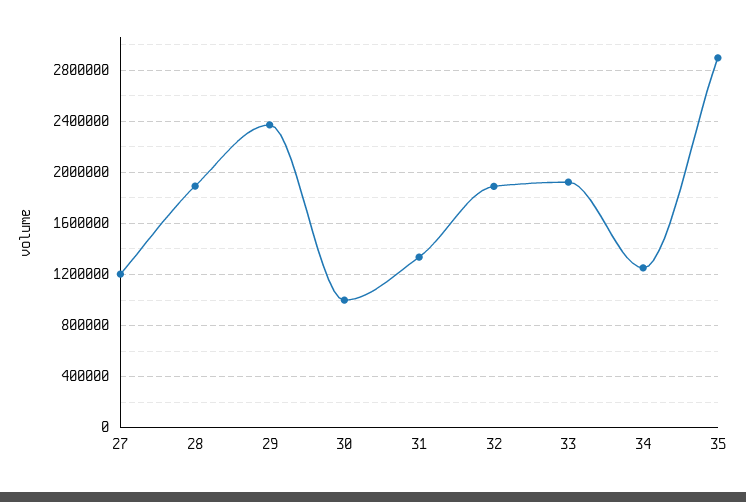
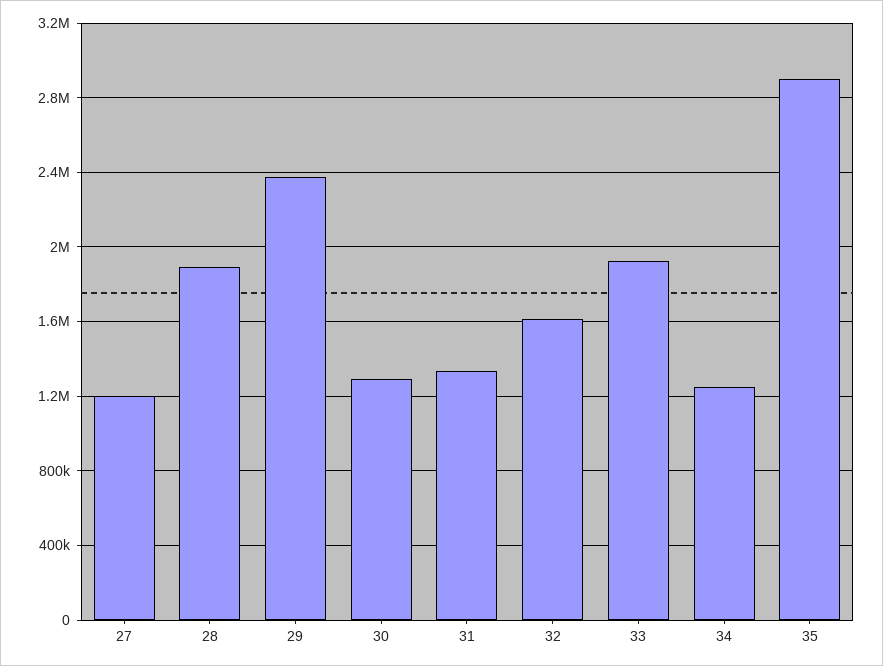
30: 1000000 -> 1300000
32: 1900000 -> 1600000

